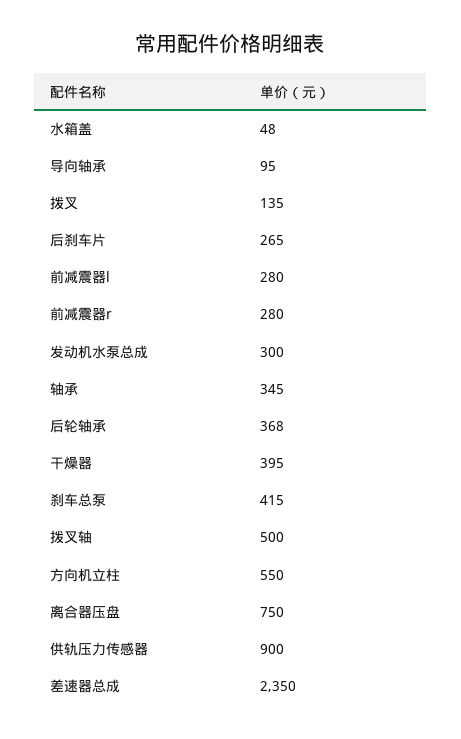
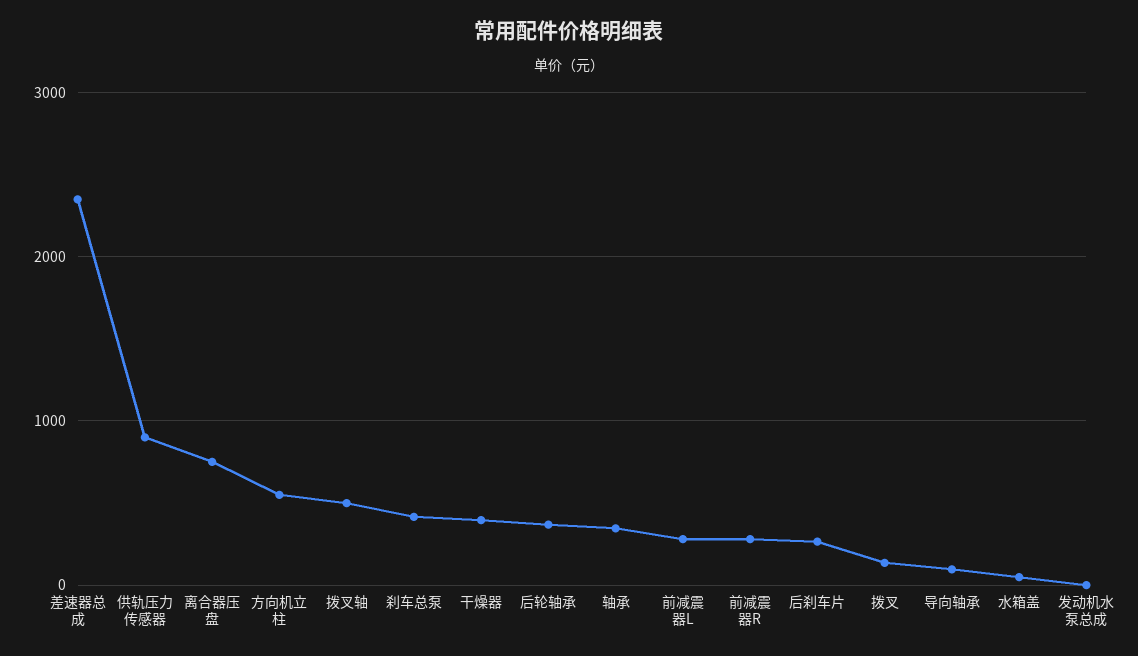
发动机水泵总成: 300 -> 0

